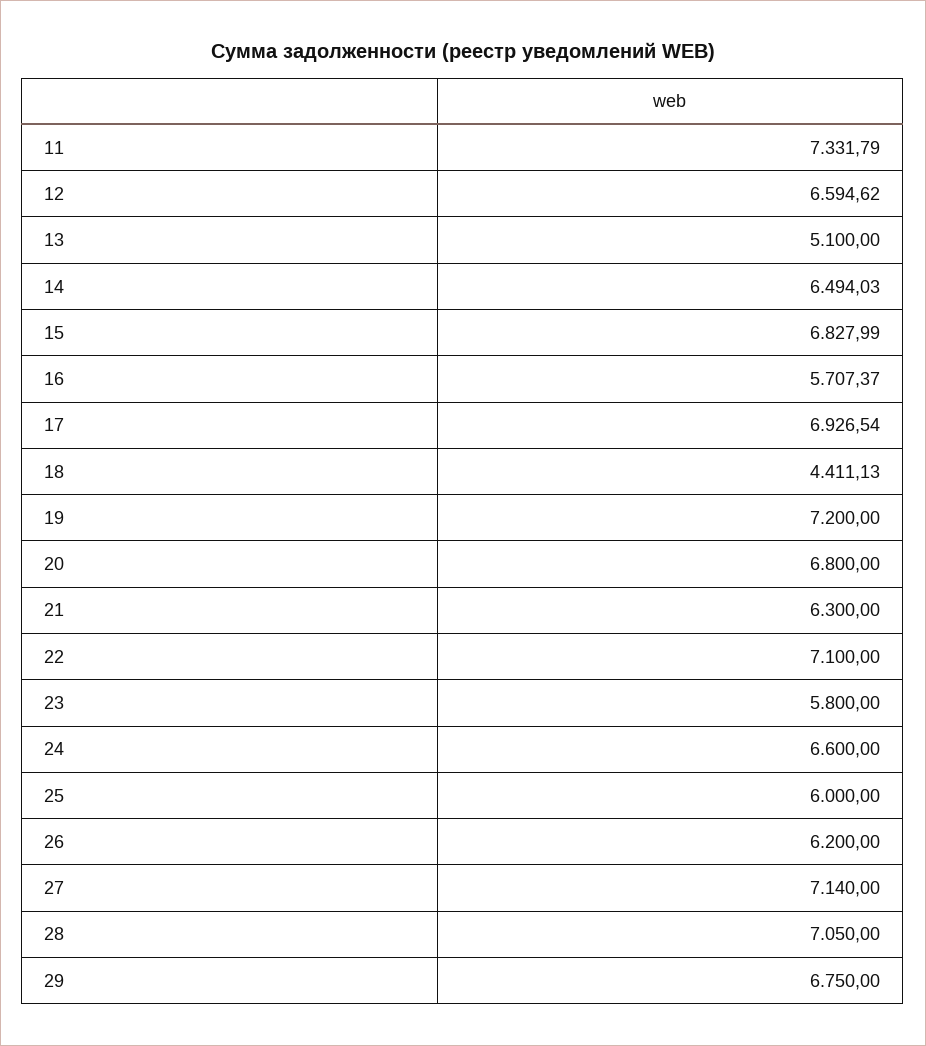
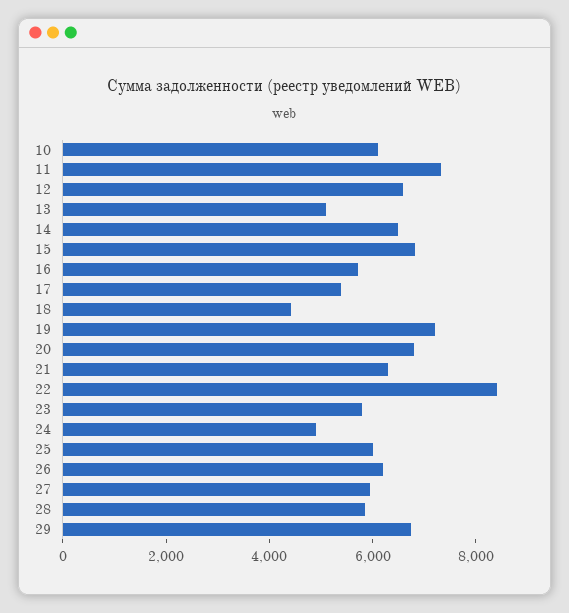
17: 6926.54 -> 5500
22: 7100 -> 8500
24: 6600 -> 5000
27: 7140 -> 6000
28: 7050 -> 6000
10: none -> 6000

